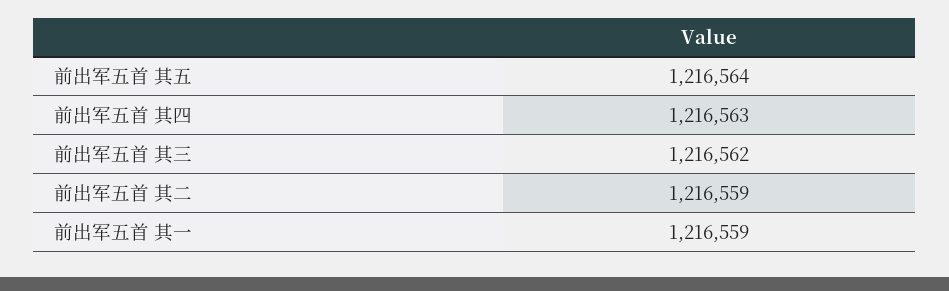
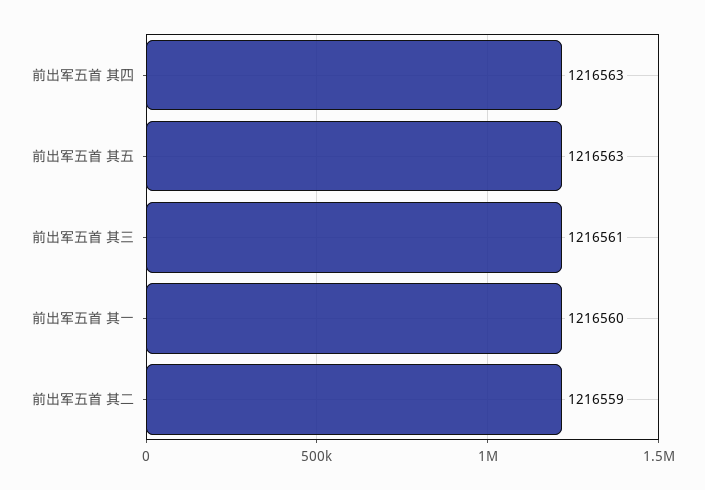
前出军五首 其五: 1216564 -> 1216563
前出军五首 其三: 1216562 -> 1216561
前出军五首 其一: 1216559 -> 1216560

